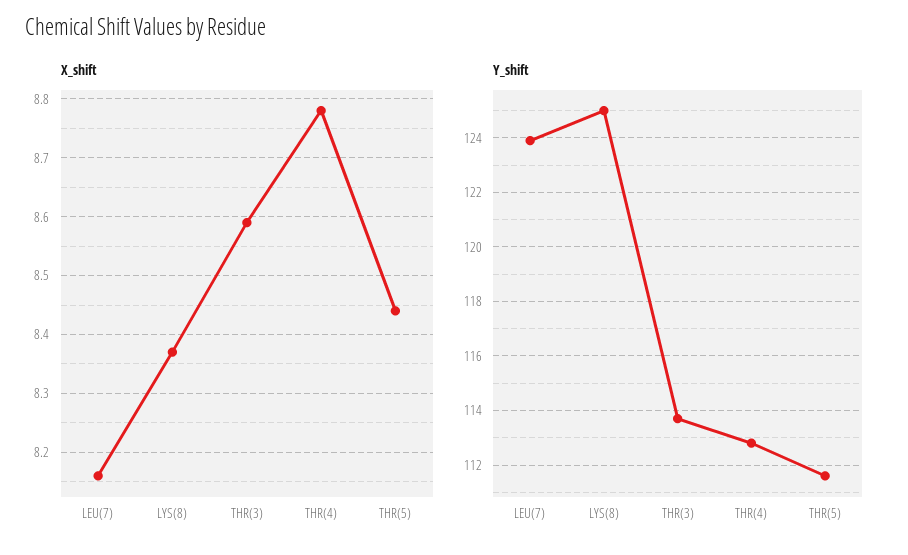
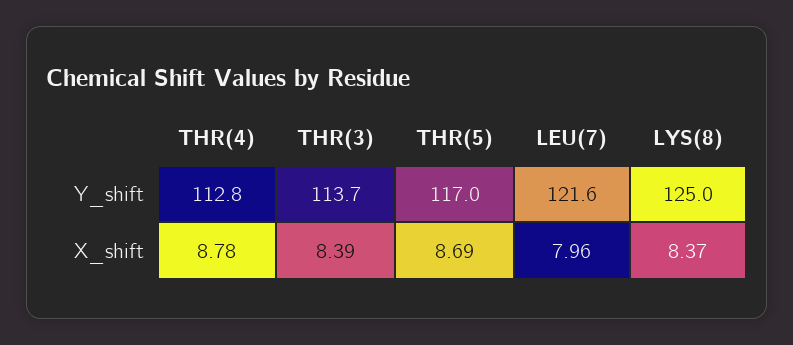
X_shift, LEU(7): 8.15 -> 7.96
X_shift, THR(3): 8.6 -> 8.39
X_shift, THR(5): 8.45 -> 8.69
Y_shift, LEU(7): 124 -> 121.6
Y_shift, THR(5): 111.5 -> 117

